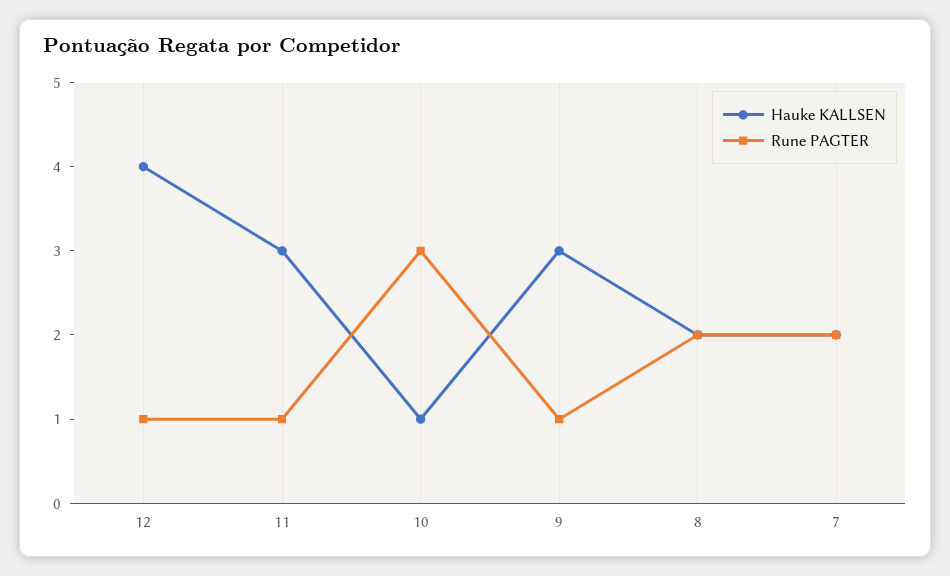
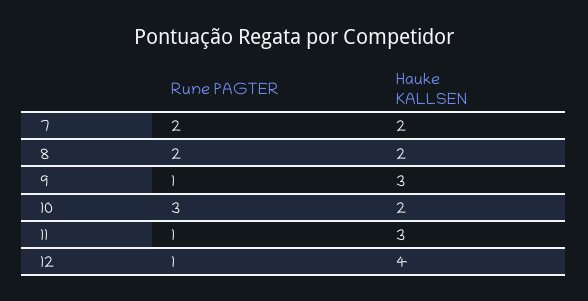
Hauke KALLSEN, 10: 1 -> 2

